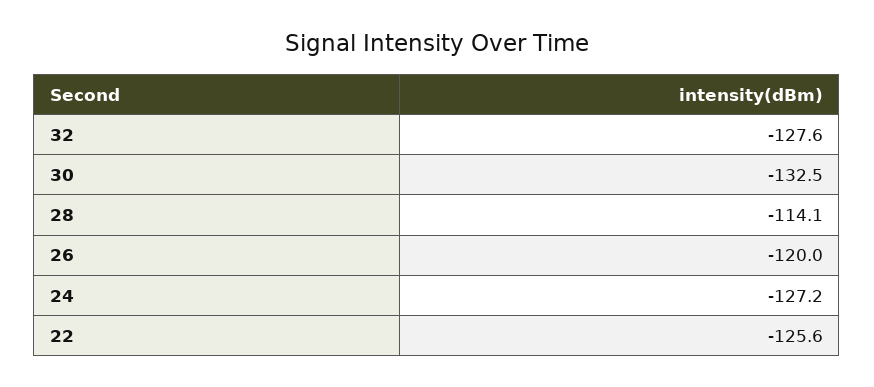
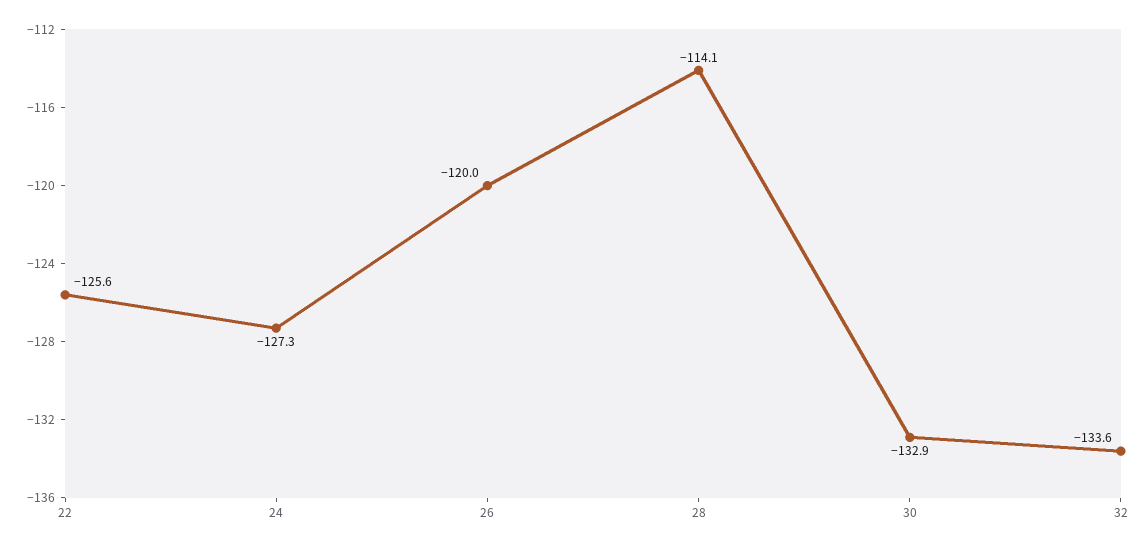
32: -127.6 -> -133.6
30: -132.5 -> -132.9
24: -127.2 -> -127.3

